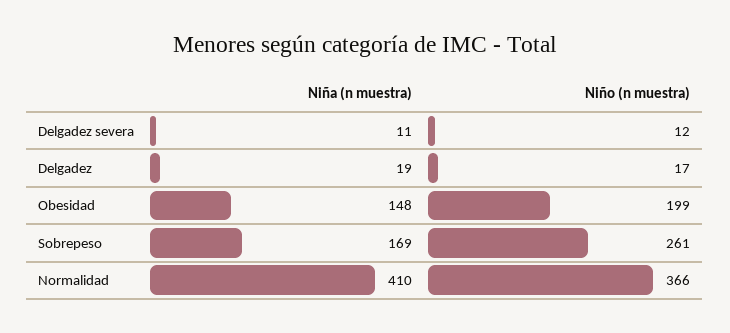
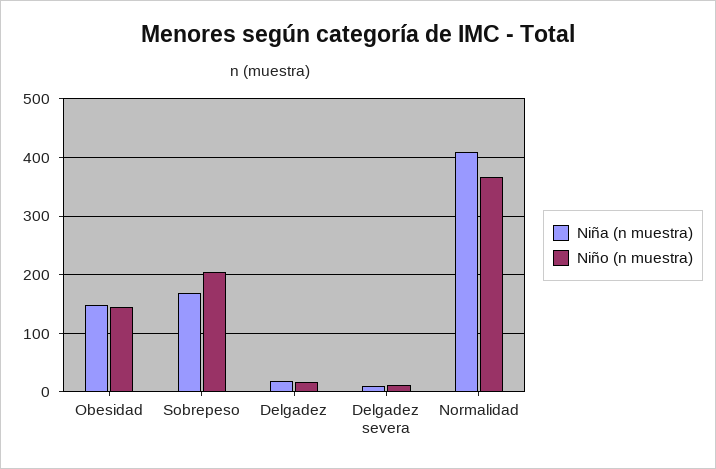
Niño (n muestra), Obesidad: 199 -> 140
Niño (n muestra), Sobrepeso: 261 -> 200

